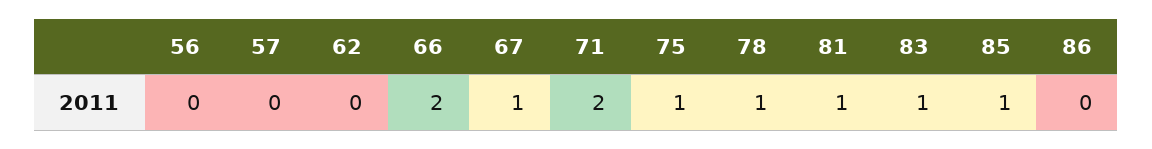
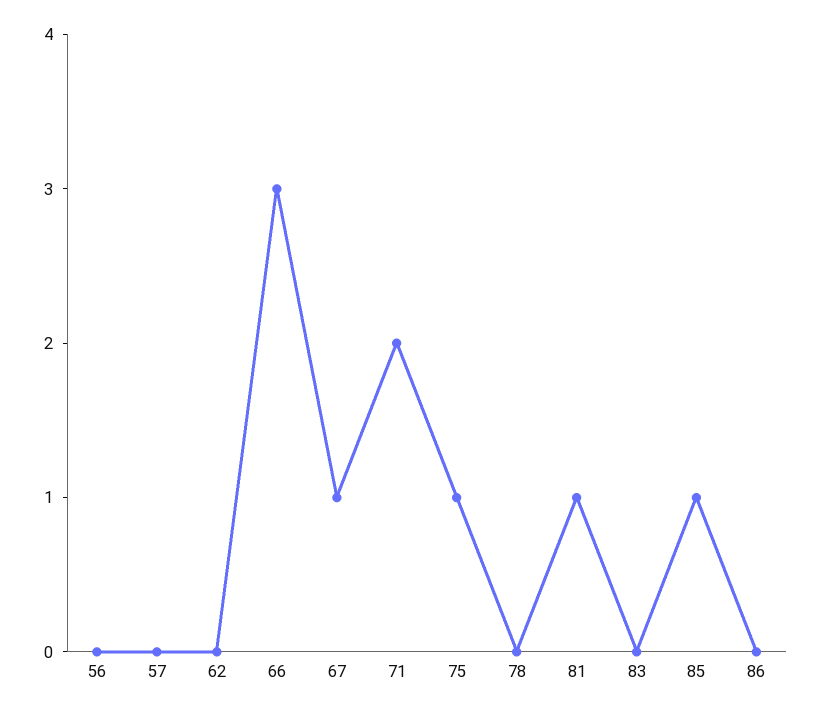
66: 2 -> 3
78: 1 -> 0
83: 1 -> 0

